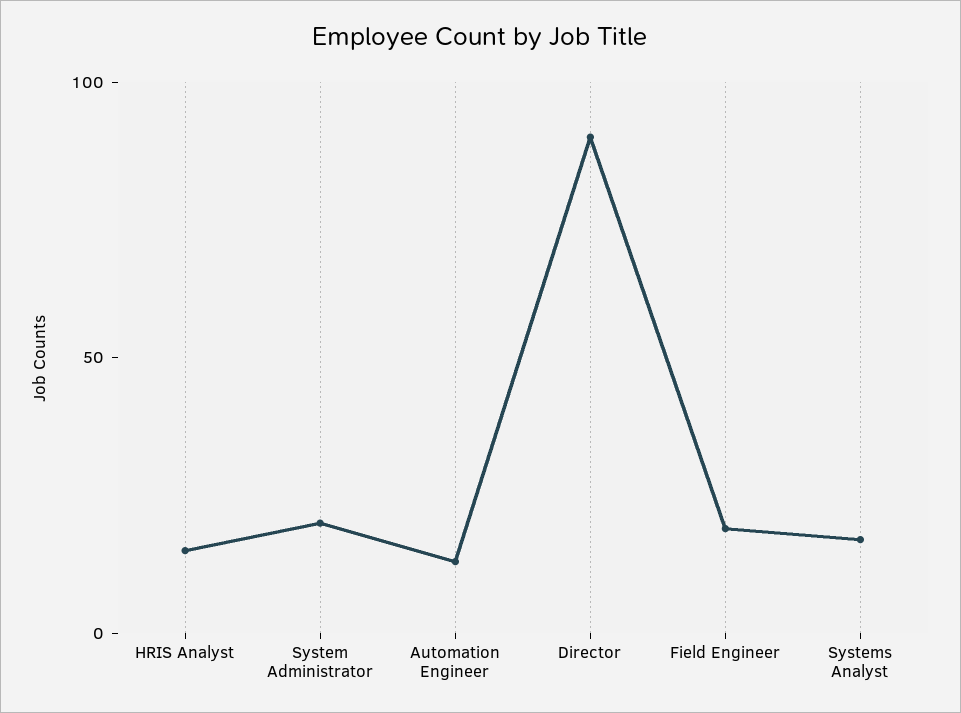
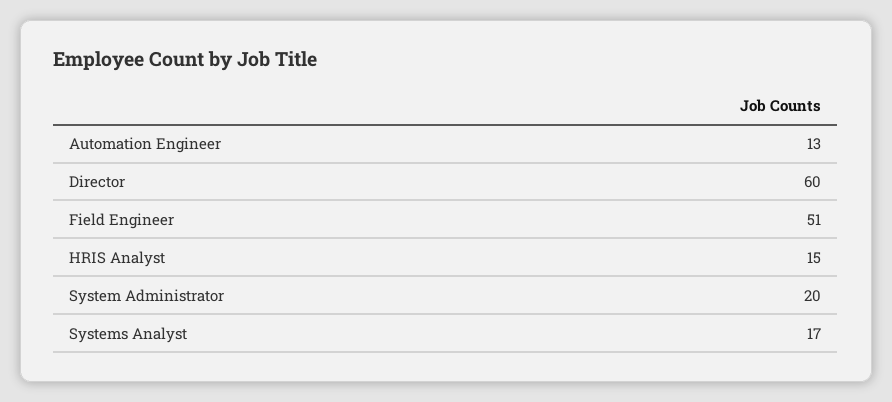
Director: 90 -> 60
Field Engineer: 20 -> 51

